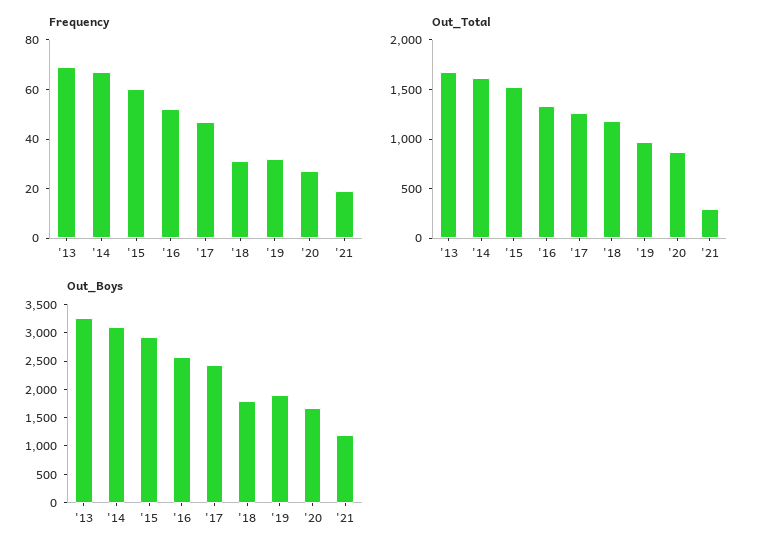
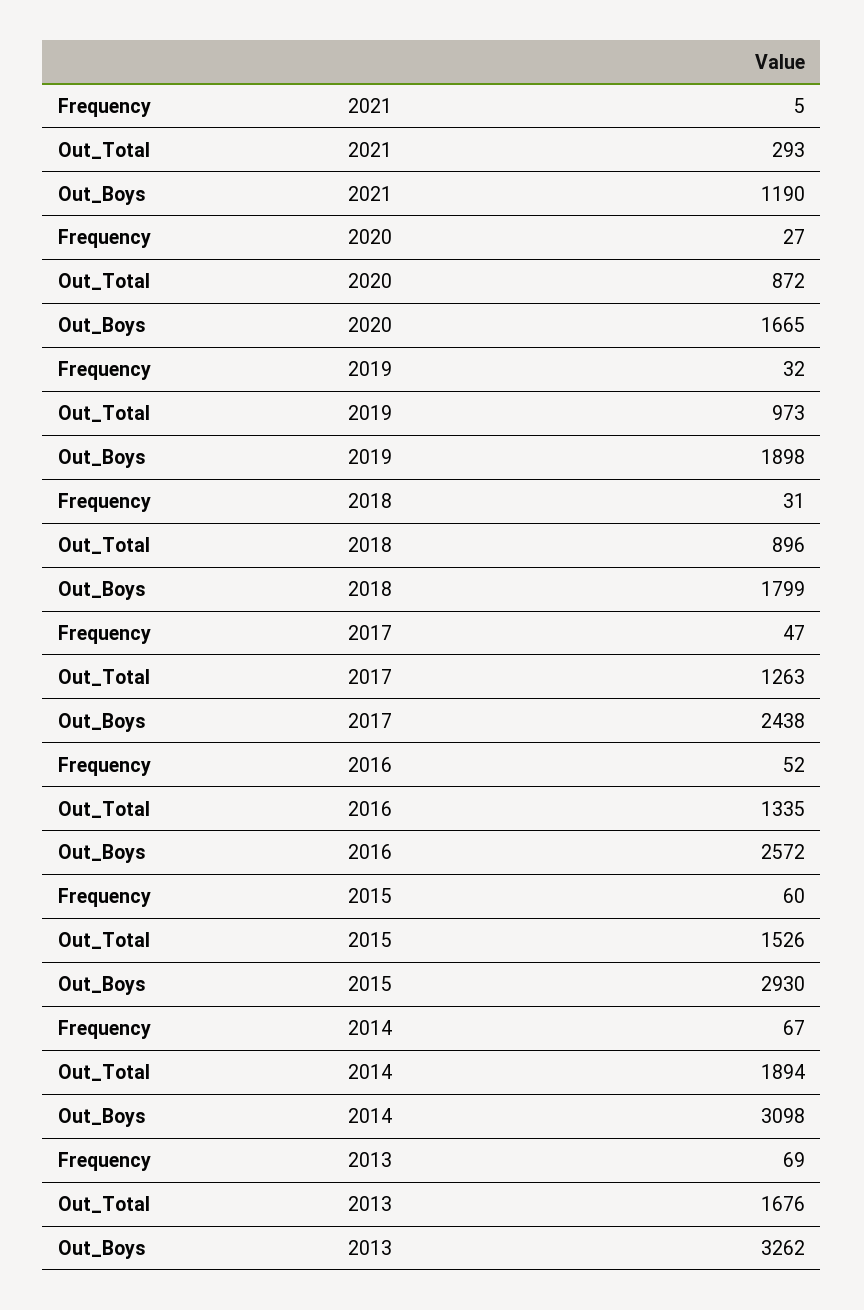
Frequency, '21: 20 -> 5
Out_Total, '14: 1600 -> 1894
Out_Total, '18: 1200 -> 896

